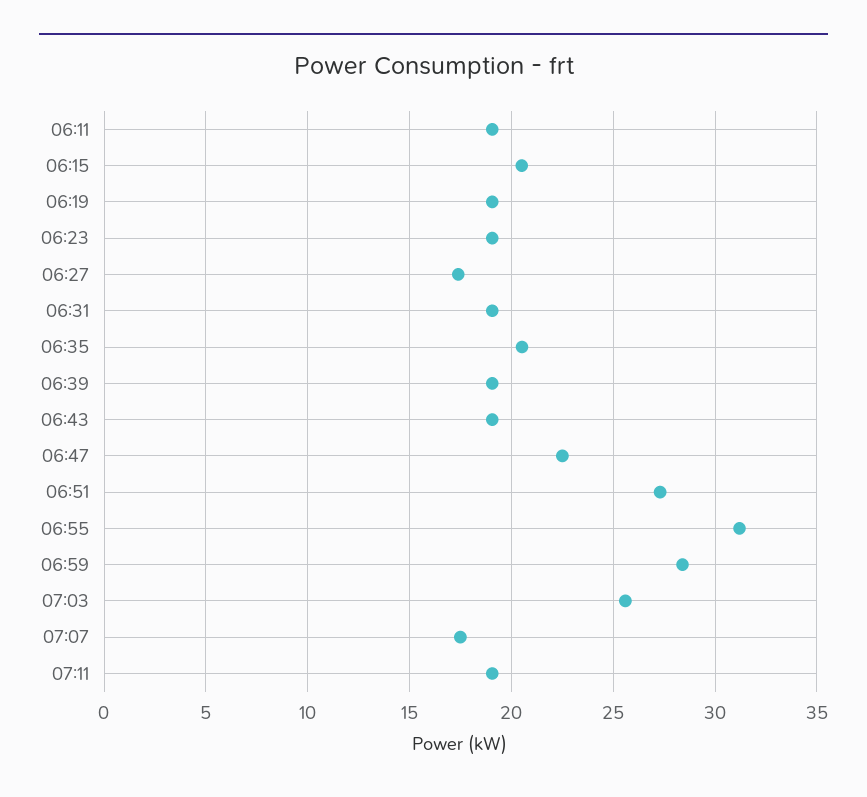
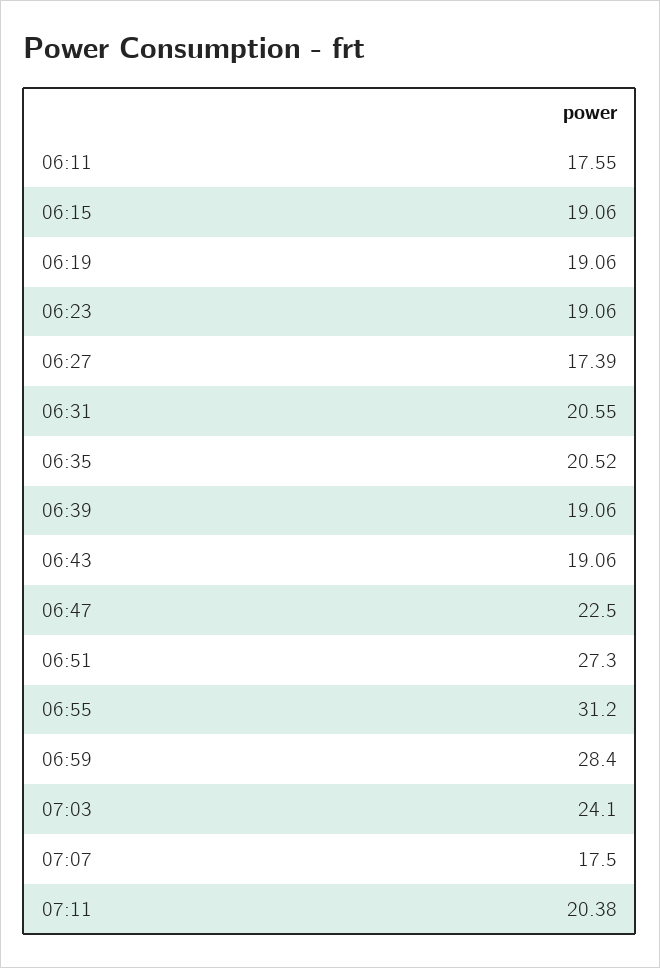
06:11: 19 -> 17.55
06:15: 20.5 -> 19.06
06:31: 19 -> 20.55
07:03: 25.5 -> 24.1
07:11: 19 -> 20.38

